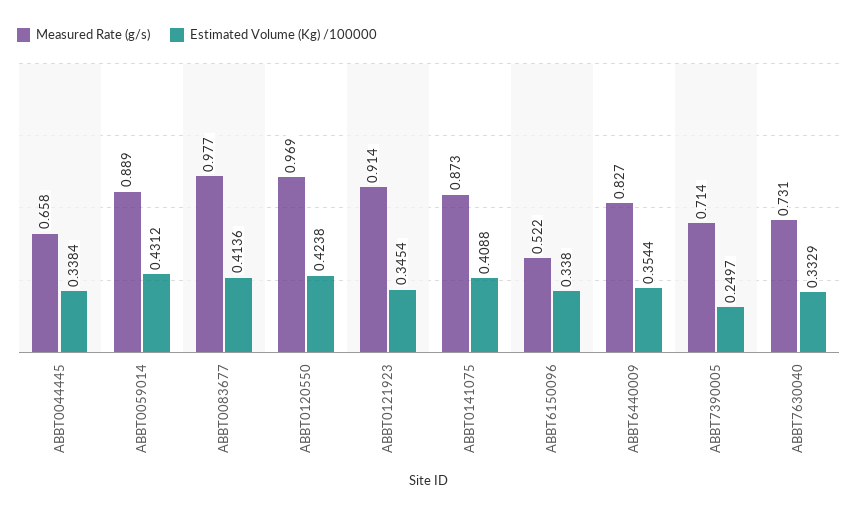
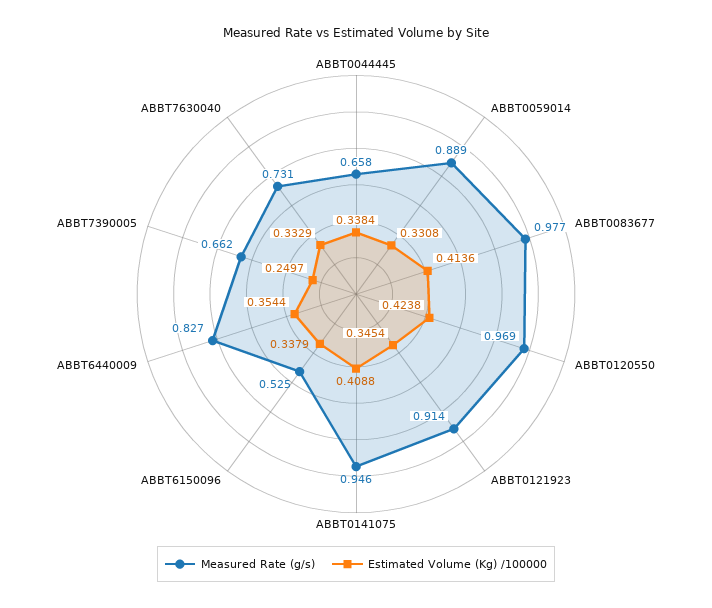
Estimated Volume (Kg) /100000, ABBT0059014: 0.4312 -> 0.3308
Measured Rate (g/s), ABBT0141075: 0.873 -> 0.946
Measured Rate (g/s), ABBT6150096: 0.522 -> 0.525
Estimated Volume (Kg) /100000, ABBT6150096: 0.338 -> 0.3379
Measured Rate (g/s), ABBT7390005: 0.714 -> 0.662

